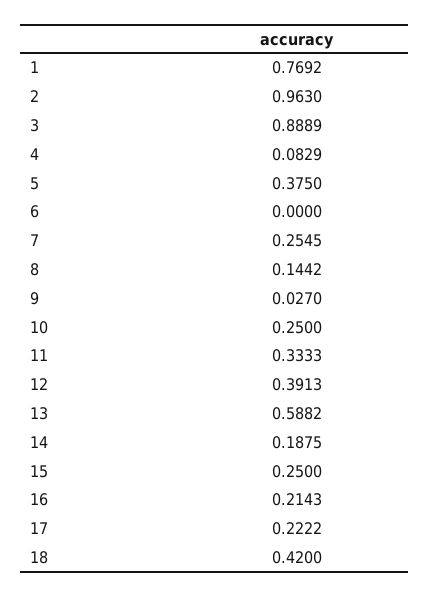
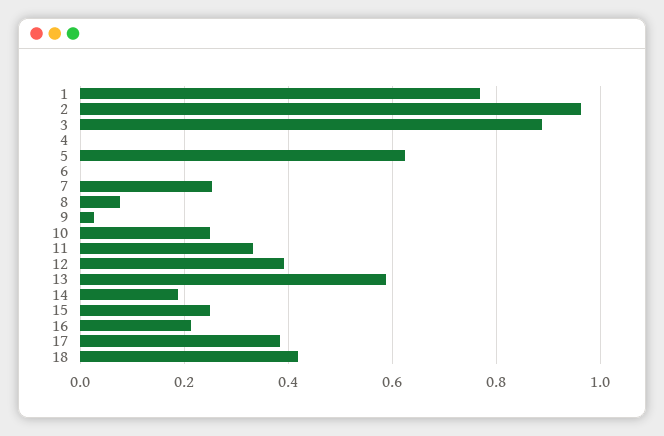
4: 0.0829 -> 0
5: 0.375 -> 0.62
8: 0.1442 -> 0.08
17: 0.2222 -> 0.38

